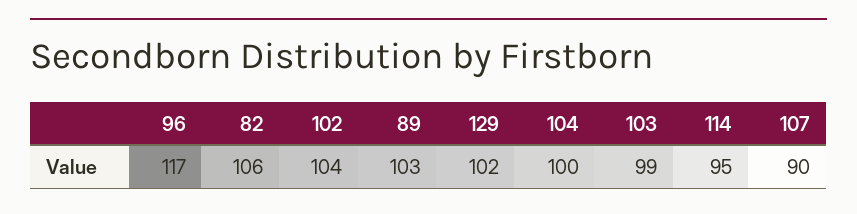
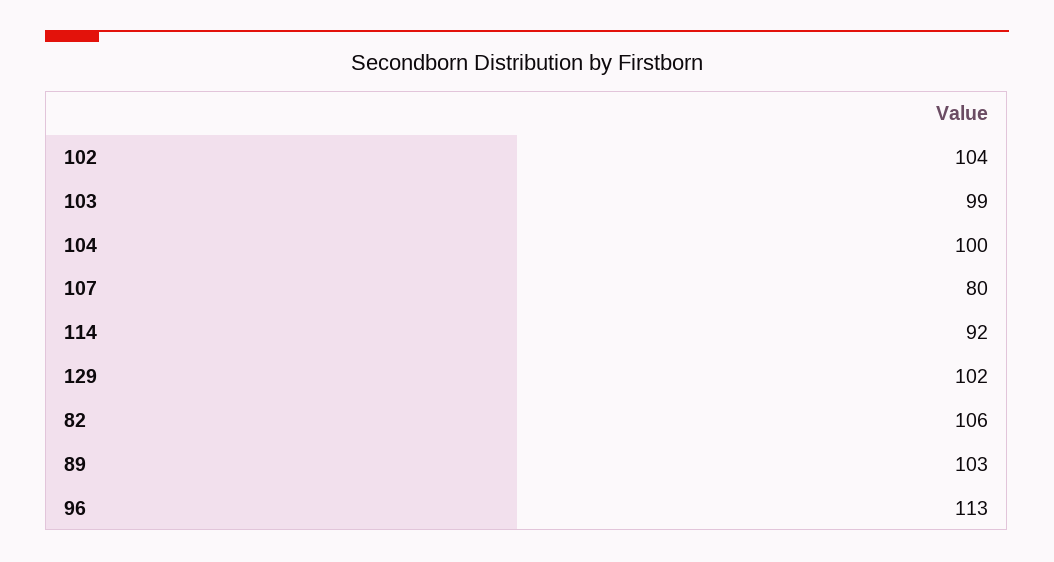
96: 117 -> 113
114: 95 -> 92
107: 90 -> 80

